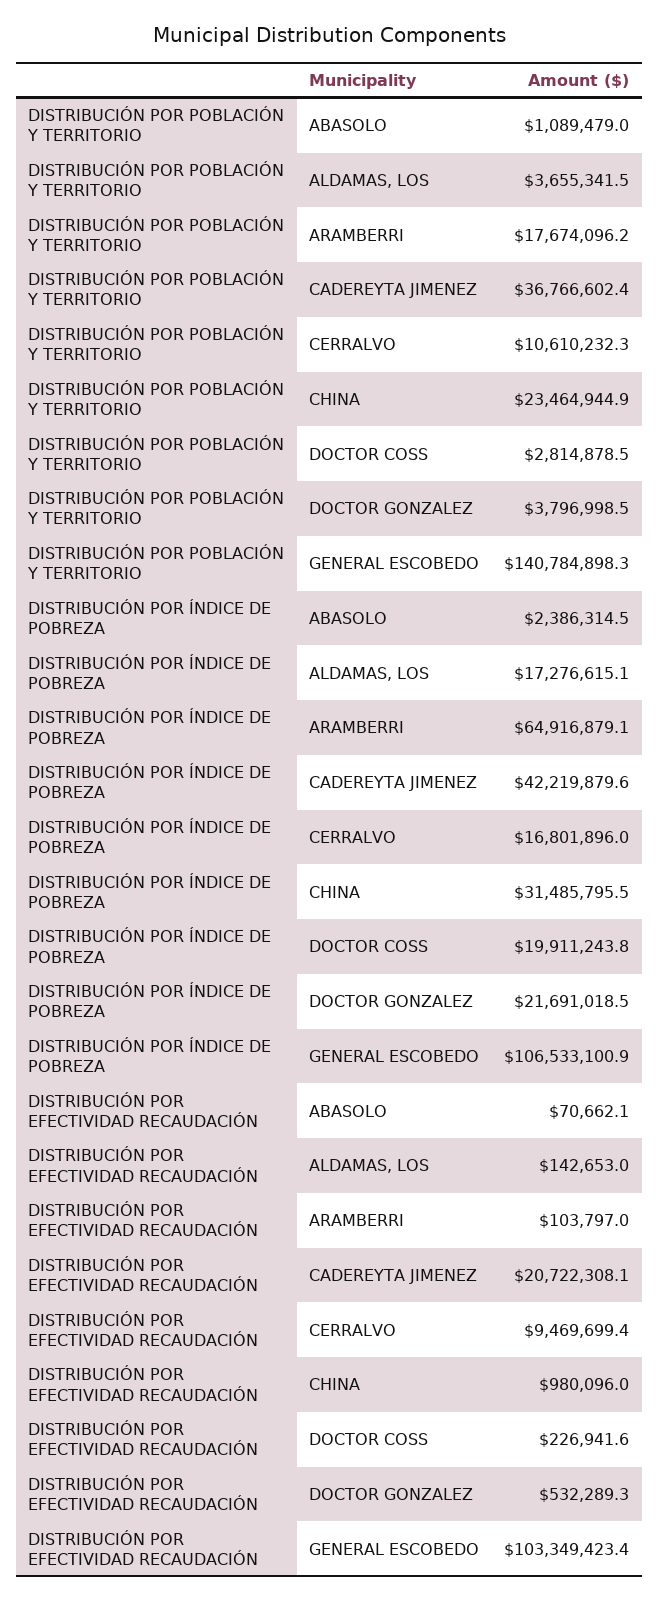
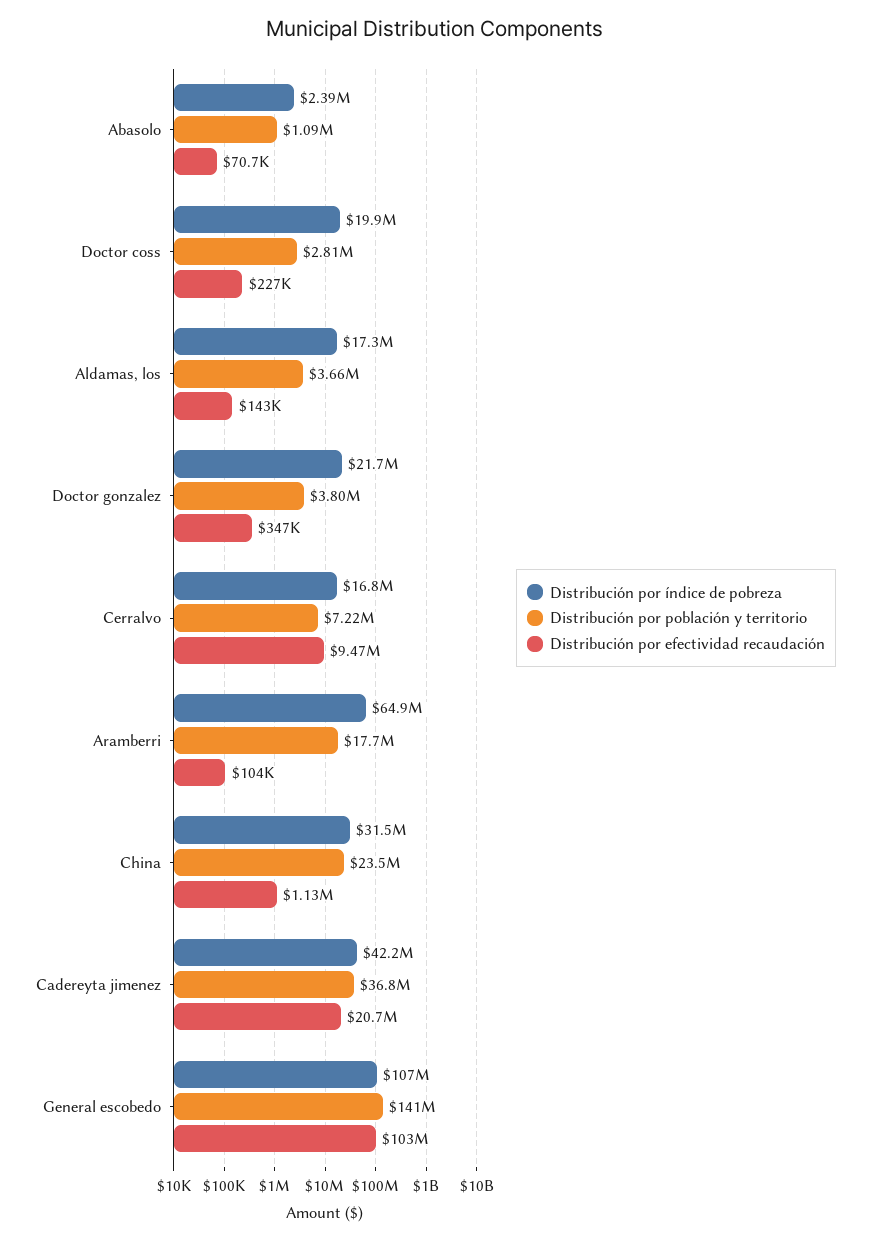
DISTRIBUCIÓN POR POBLACIÓN Y TERRITORIO, CERRALVO: 10610232.3 -> 7220000
DISTRIBUCIÓN POR EFECTIVIDAD RECAUDACIÓN, CHINA: 980096 -> 1130000
DISTRIBUCIÓN POR EFECTIVIDAD RECAUDACIÓN, DOCTOR GONZALEZ: 532289.3 -> 347000

